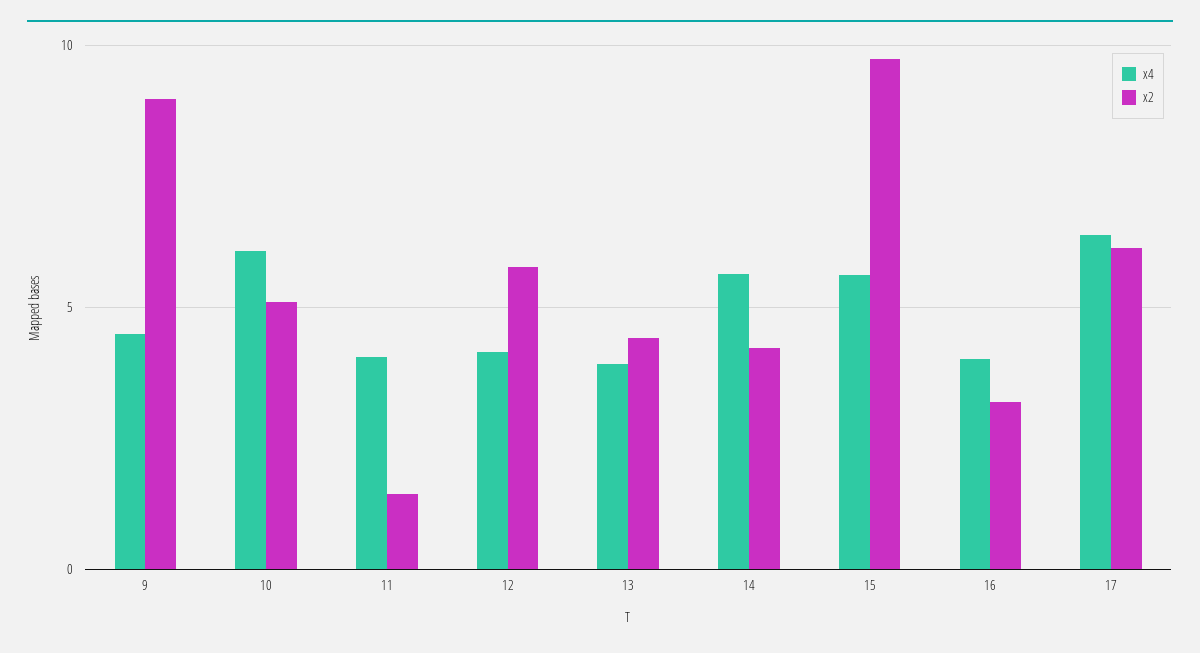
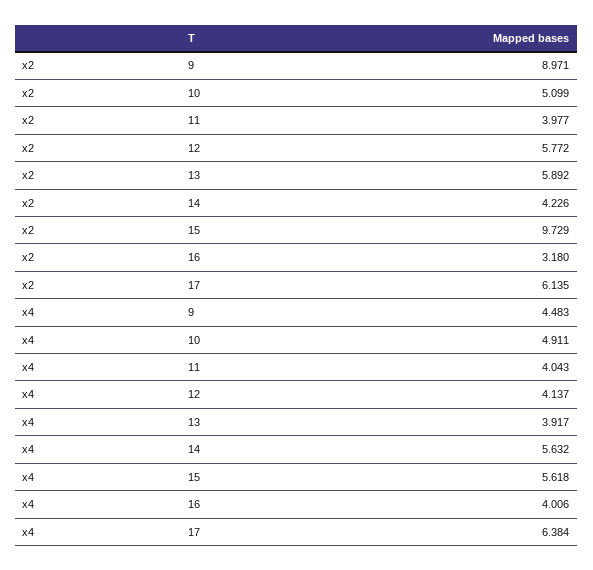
x4, 10: 6 -> 4.911
x2, 11: 1.5 -> 3.977
x2, 13: 4.5 -> 5.892

